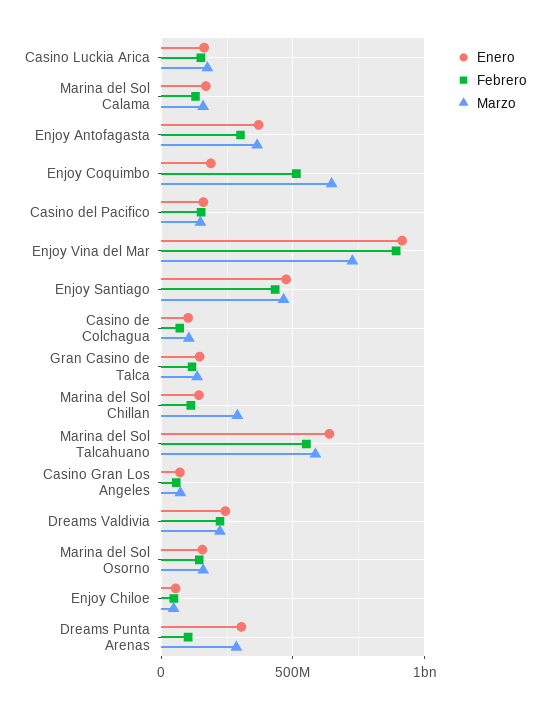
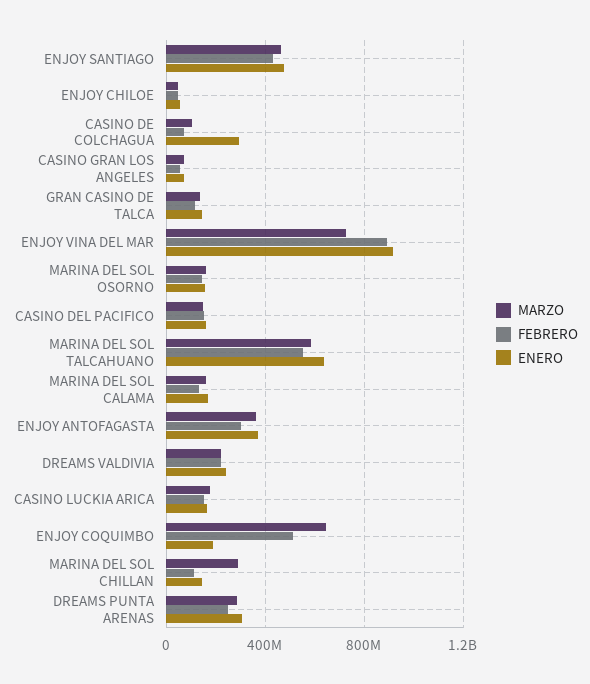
Enero, Casino de Colchagua: 100000000 -> 300000000
Febrero, Dreams Punta Arenas: 100000000 -> 250000000

